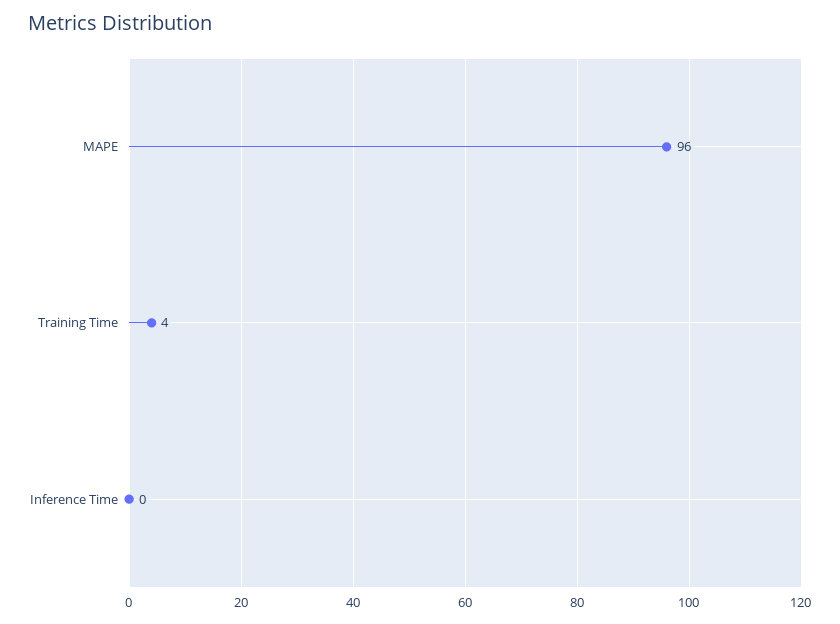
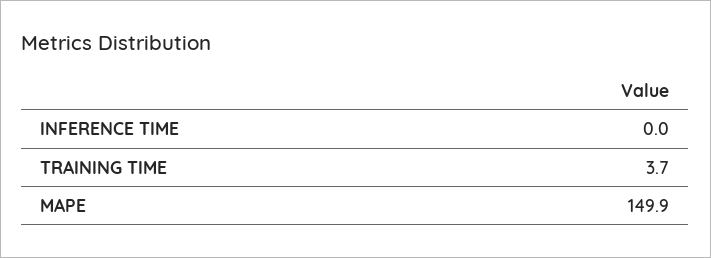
MAPE: 96 -> 149.9

